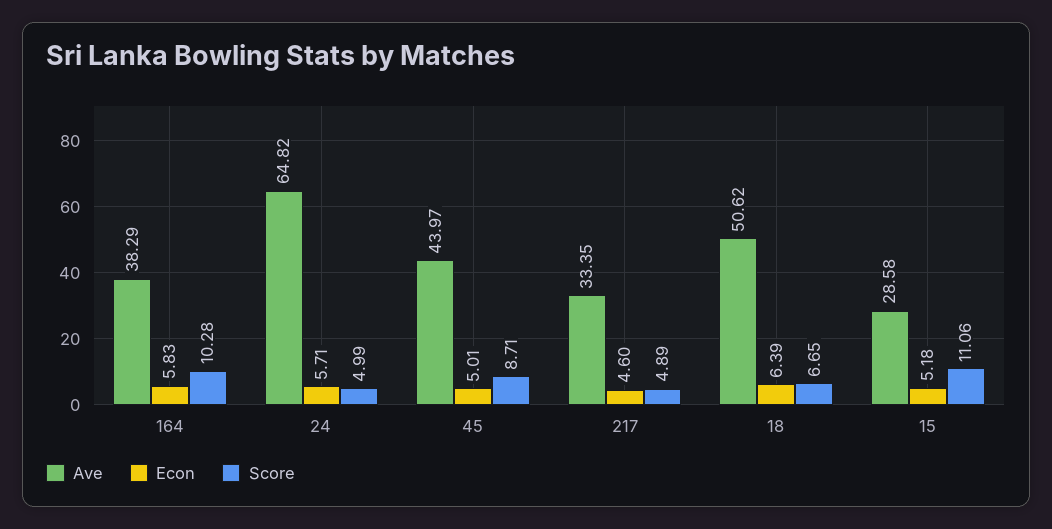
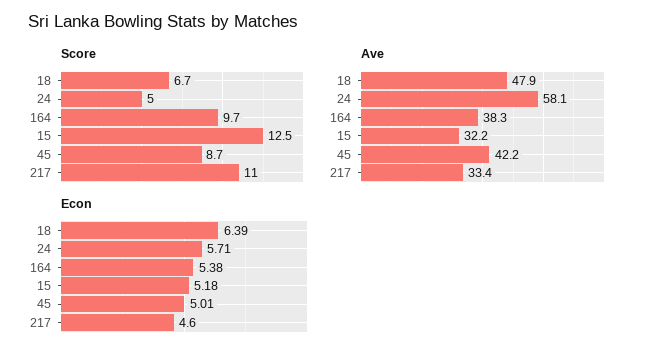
Econ, 164: 5.83 -> 5.38
Score, 164: 10.28 -> 9.7
Ave, 24: 64.82 -> 58.1
Ave, 45: 43.97 -> 42.2
Score, 217: 4.89 -> 11
Ave, 18: 50.62 -> 47.9
Ave, 15: 28.58 -> 32.2
Score, 15: 11.06 -> 12.5

